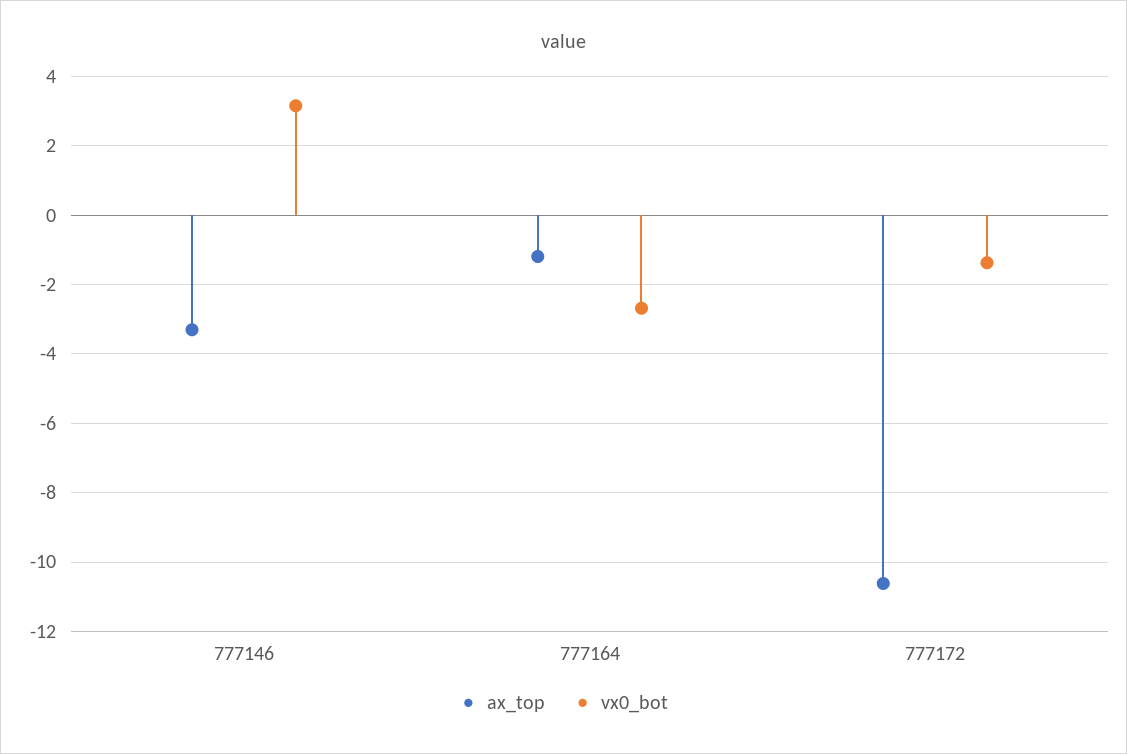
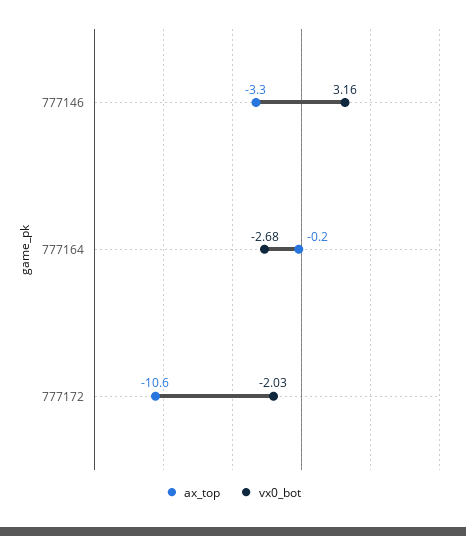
ax_top, 777164: -1.2 -> -0.2
vx0_bot, 777172: -1.4 -> -2.03

